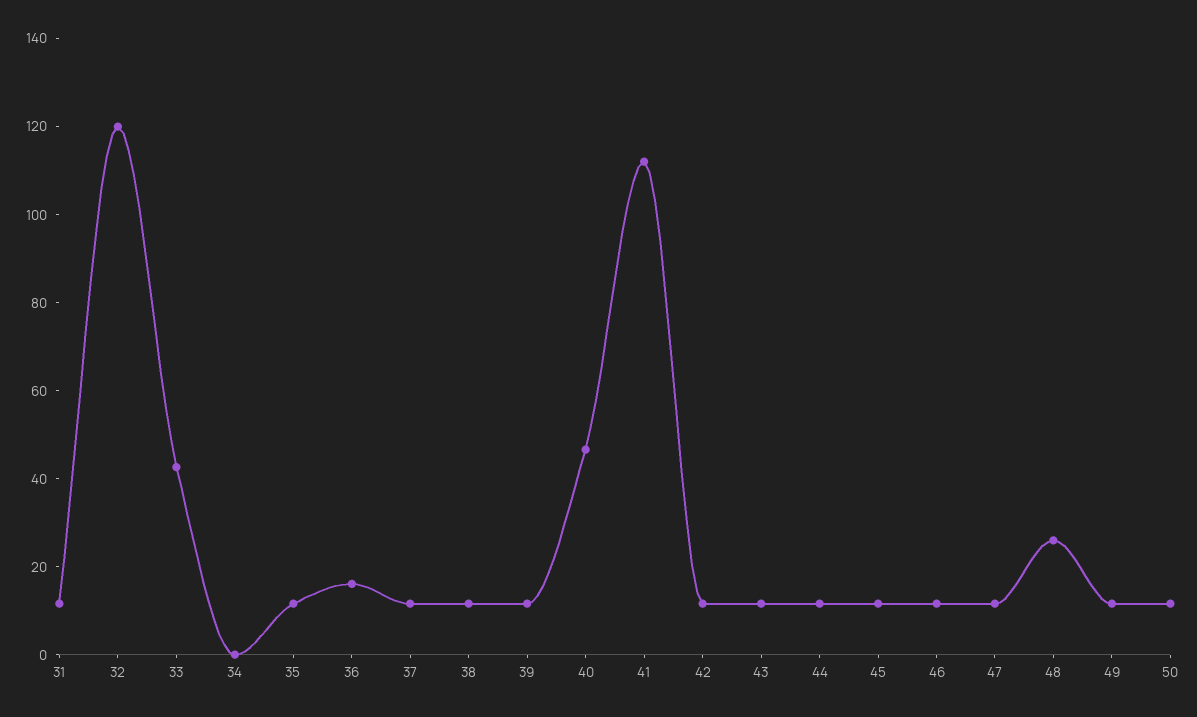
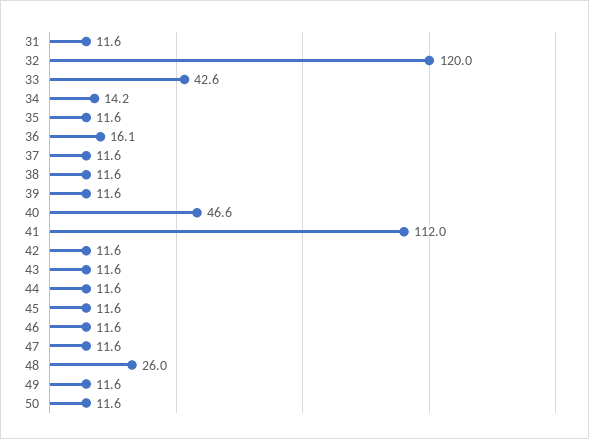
34: 0 -> 14.2

